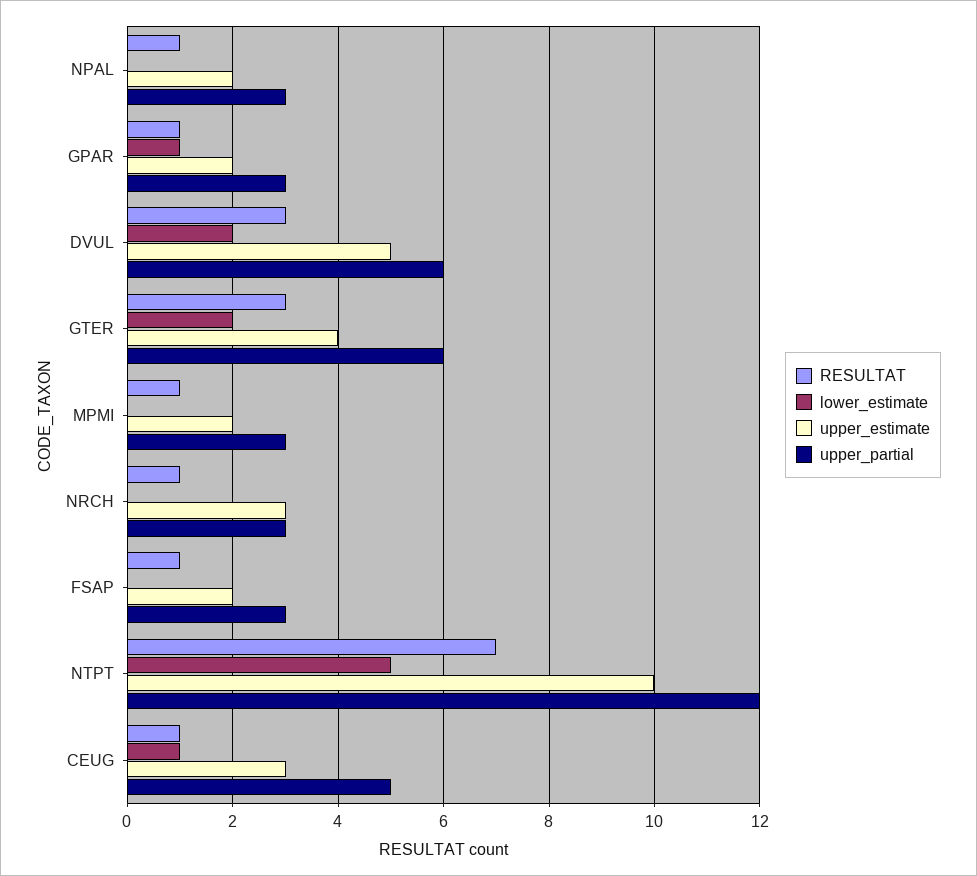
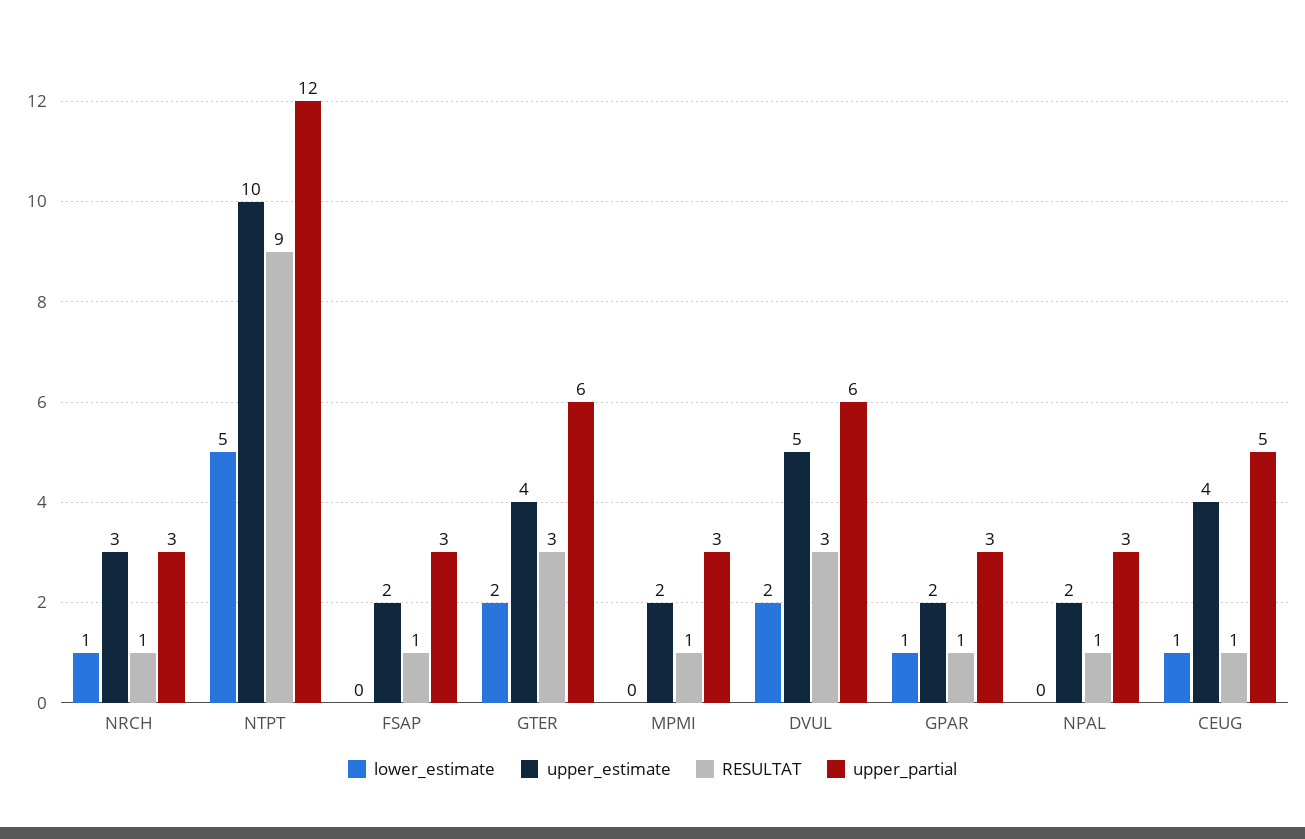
lower_estimate, NRCH: 0 -> 1
RESULTAT, NTPT: 7 -> 9
upper_estimate, CEUG: 3 -> 4

